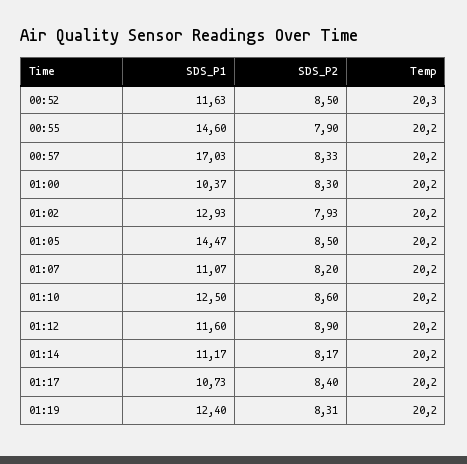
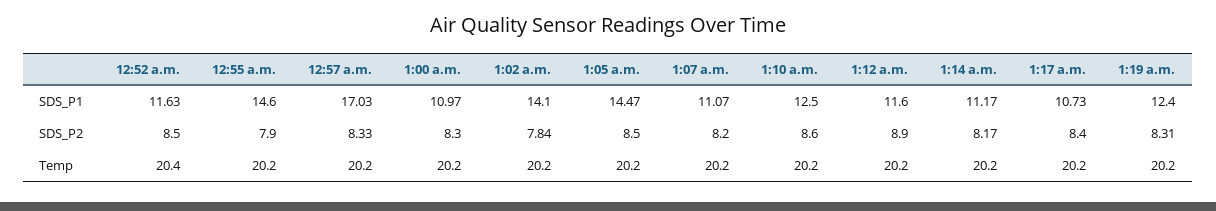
Temp, 00:52: 20.3 -> 20.4
SDS_P1, 01:00: 10.37 -> 10.97
SDS_P1, 01:02: 12.93 -> 14.1
SDS_P2, 01:02: 7.93 -> 7.84

